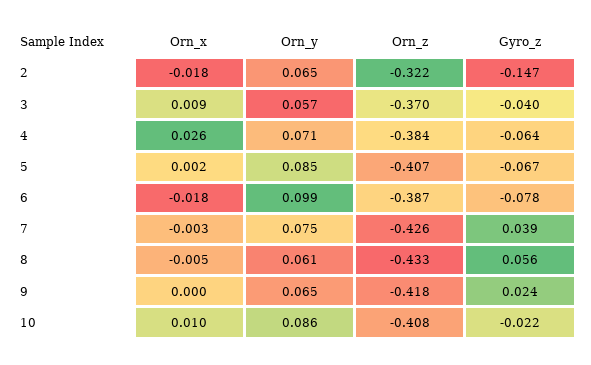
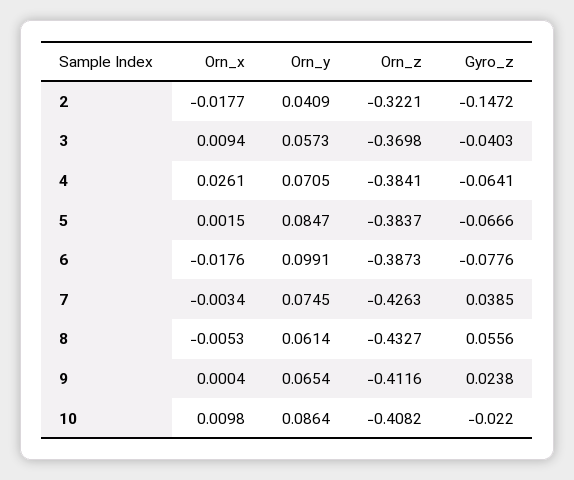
Orn_y, 2: 0.065 -> 0.0409
Orn_z, 5: -0.407 -> -0.3837
Orn_z, 9: -0.418 -> -0.4116

